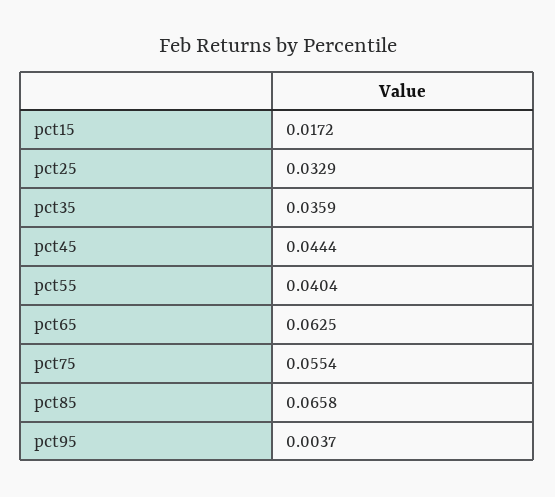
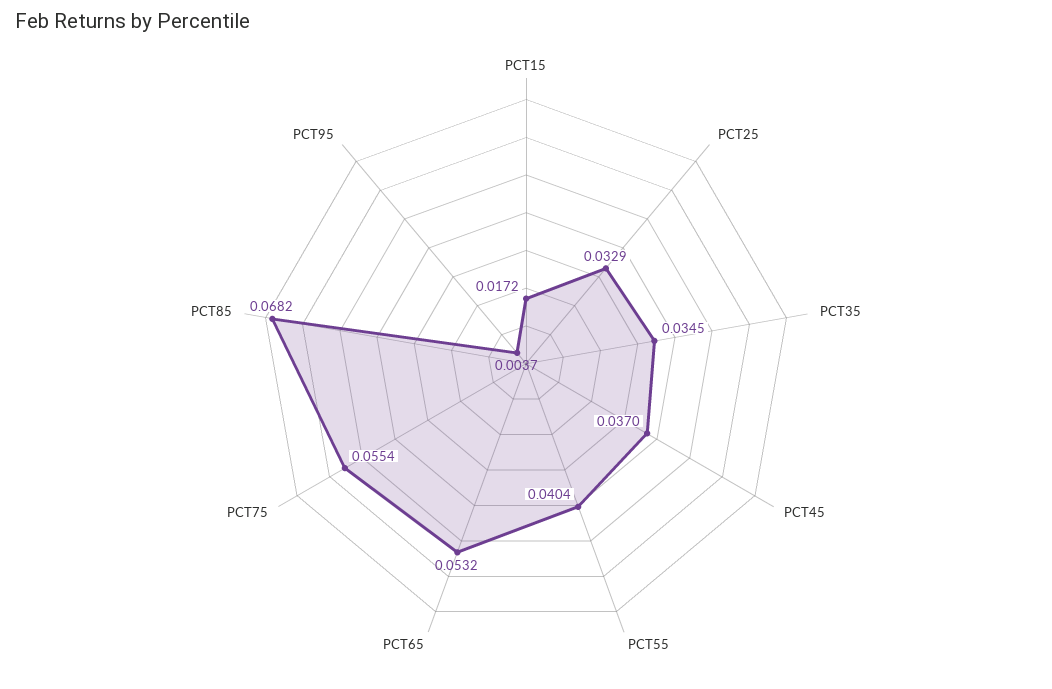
pct35: 0.0359 -> 0.0345
pct45: 0.0444 -> 0.037
pct65: 0.0625 -> 0.0532
pct85: 0.0658 -> 0.0682

